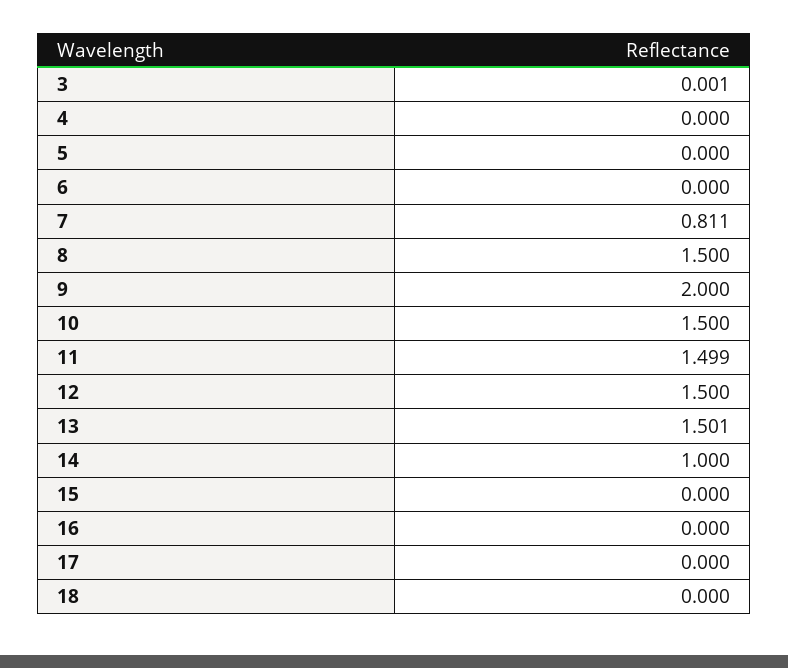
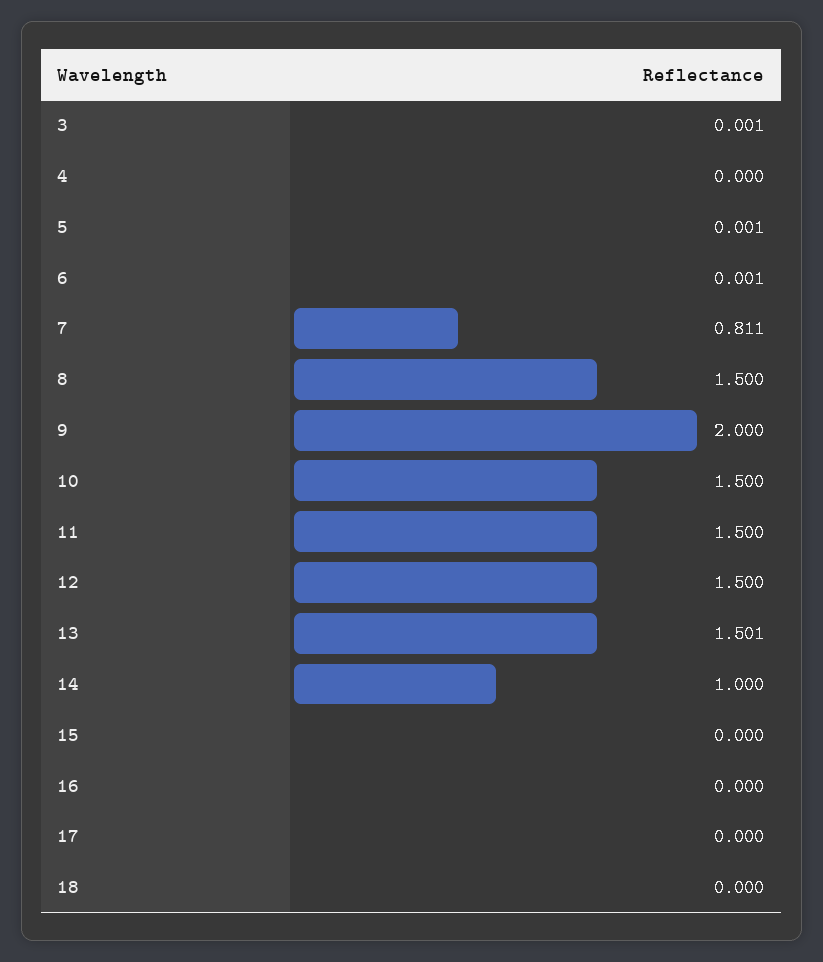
5: 0 -> 0.001
6: 0 -> 0.001
11: 1.499 -> 1.5

